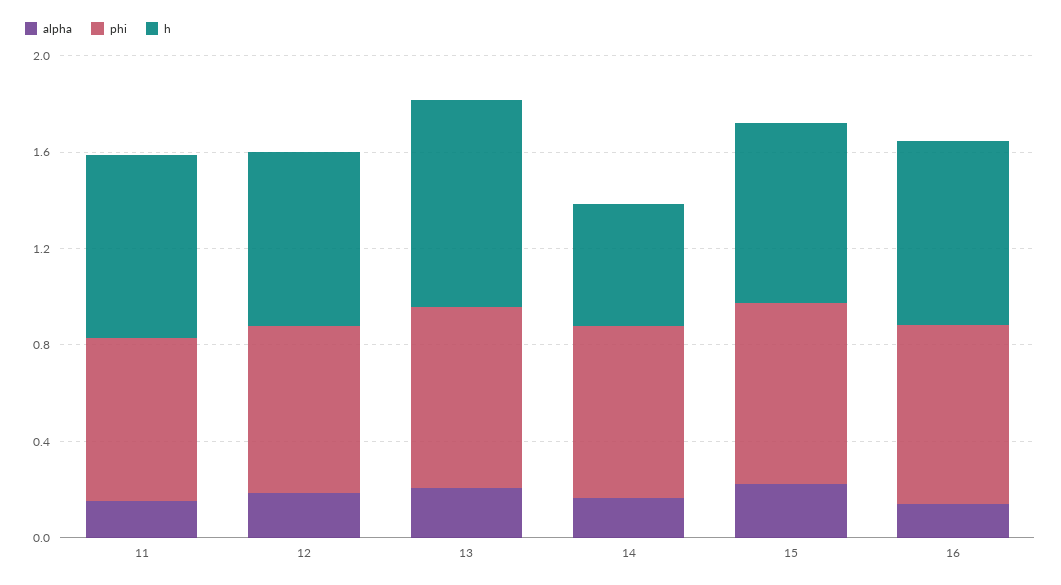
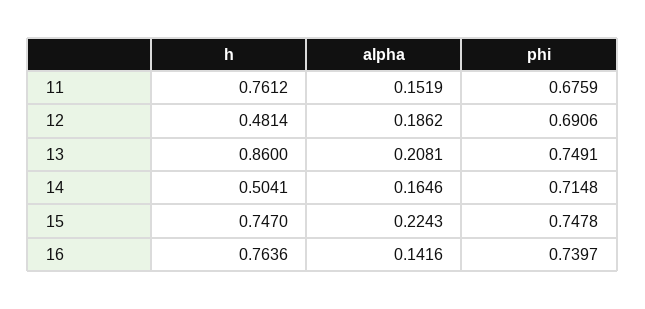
h, 12: 0.7 -> 0.4814

